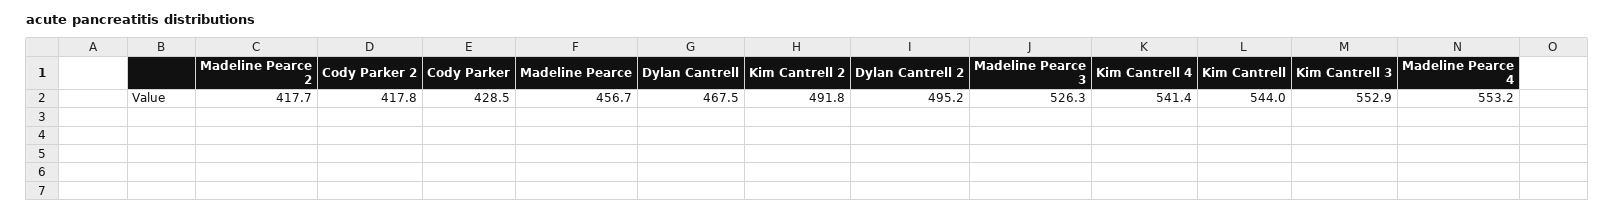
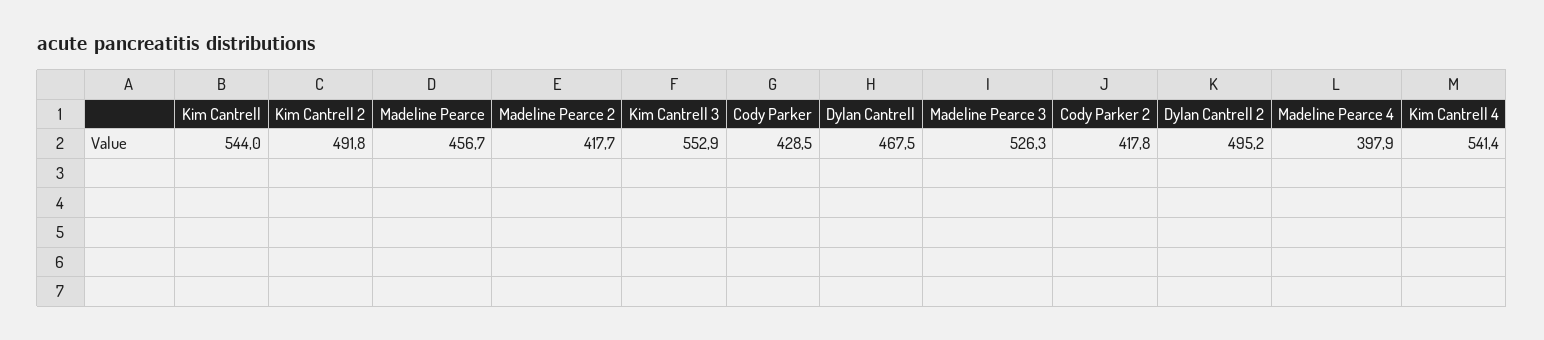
Madeline Pearce 4: 553.2 -> 397.9

